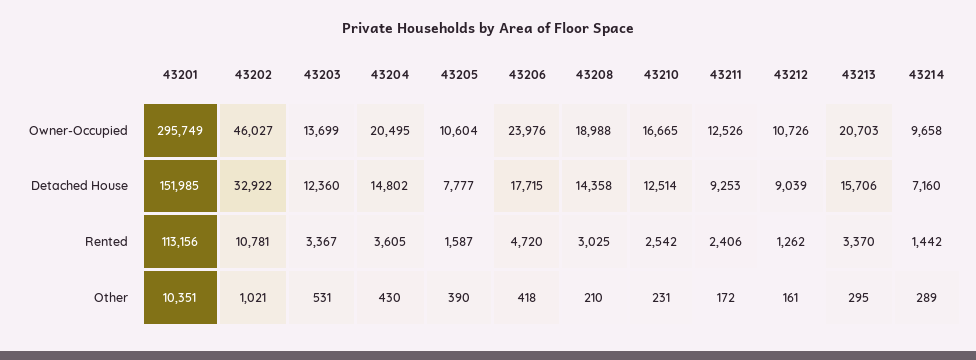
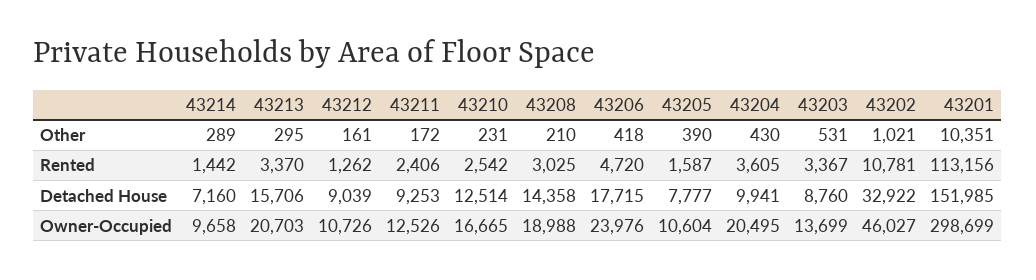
43201, Owner-Occupied: 295749 -> 298699
43203, Detached House: 12360 -> 8760
43204, Detached House: 14802 -> 9941

